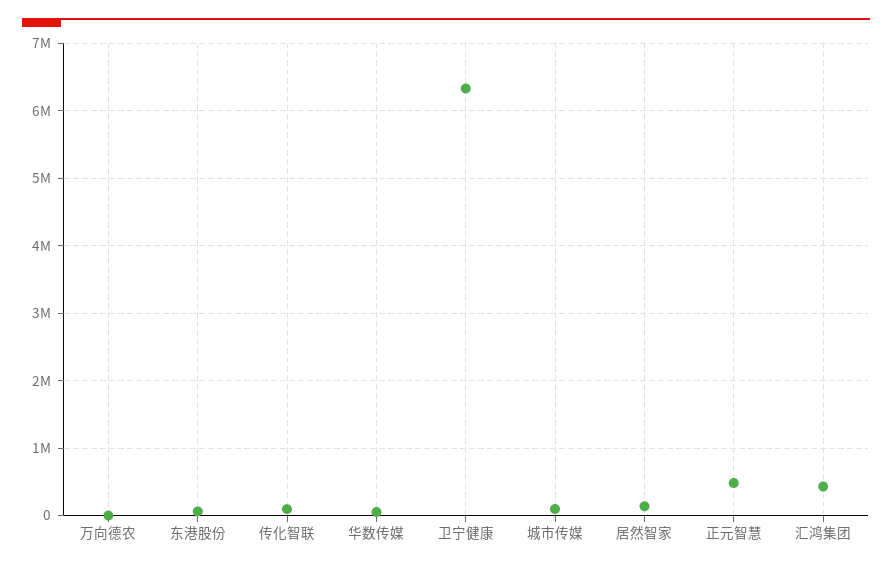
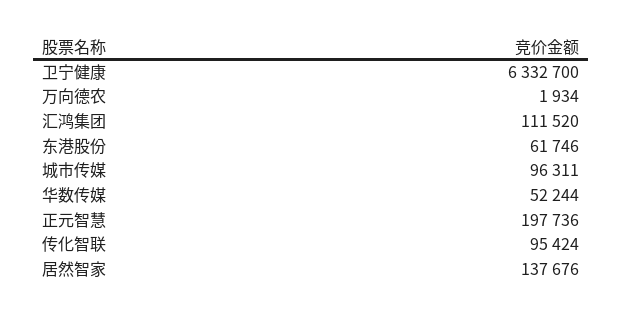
正元智慧: 500000 -> 197736
汇鸿集团: 400000 -> 111520

